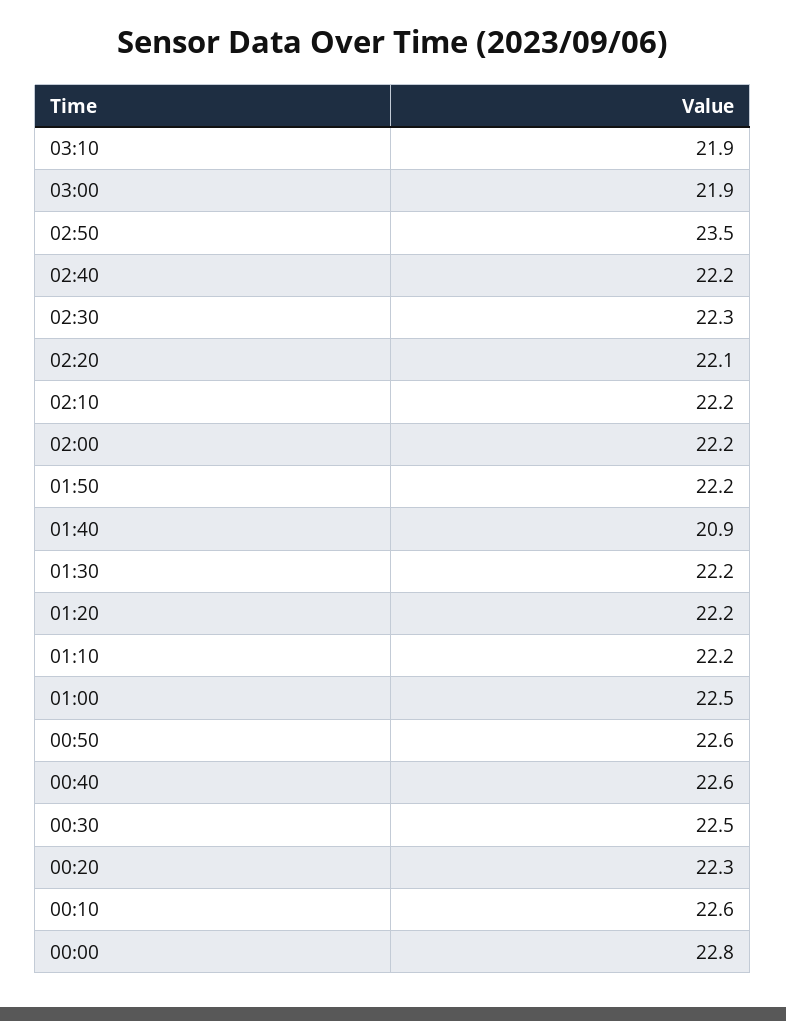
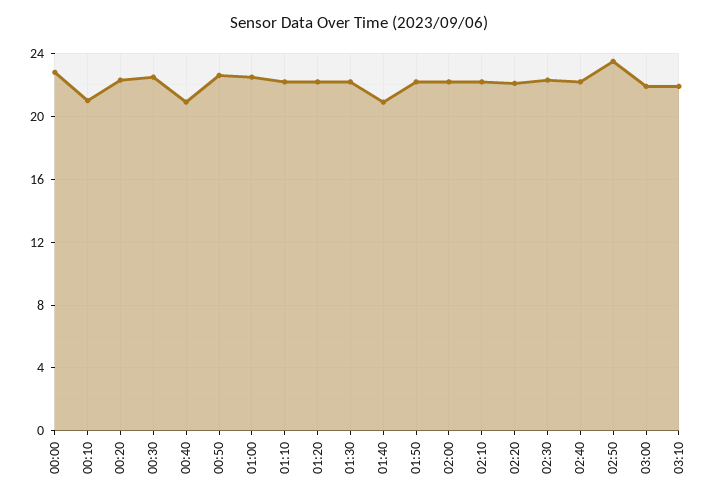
00:40: 22.6 -> 21
00:10: 22.6 -> 21

